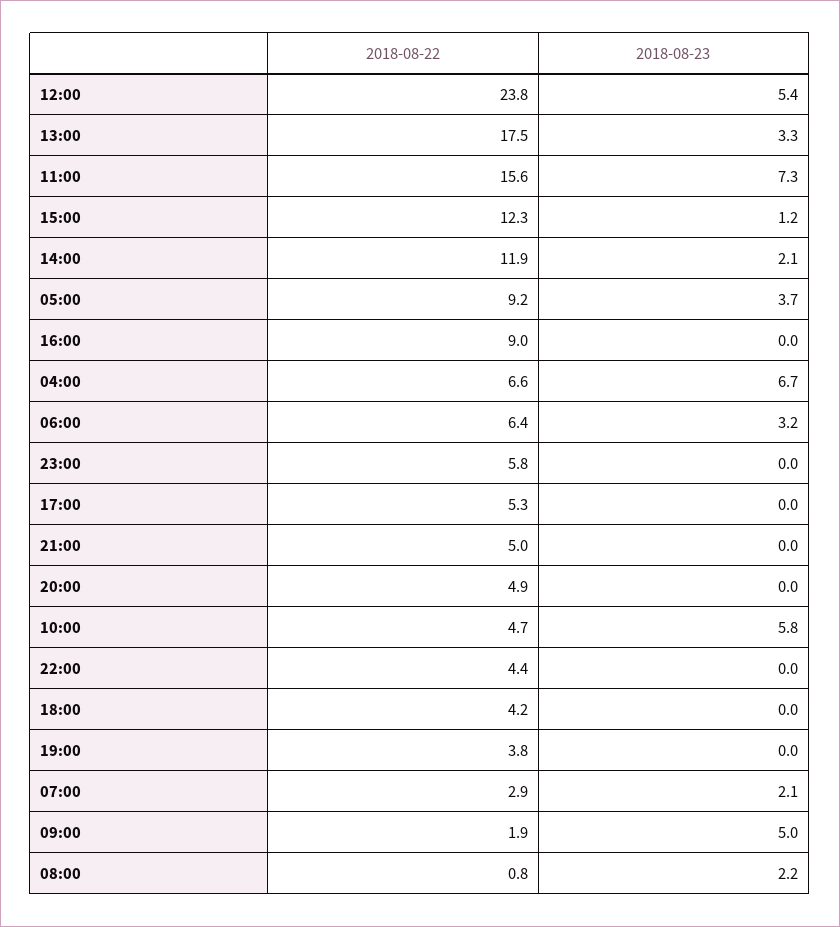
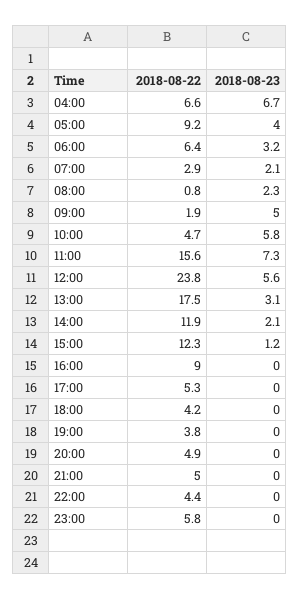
2018-08-23, 12:00: 5.4 -> 5.6
2018-08-23, 13:00: 3.3 -> 3.1
2018-08-23, 05:00: 3.7 -> 4
2018-08-23, 08:00: 2.2 -> 2.3

